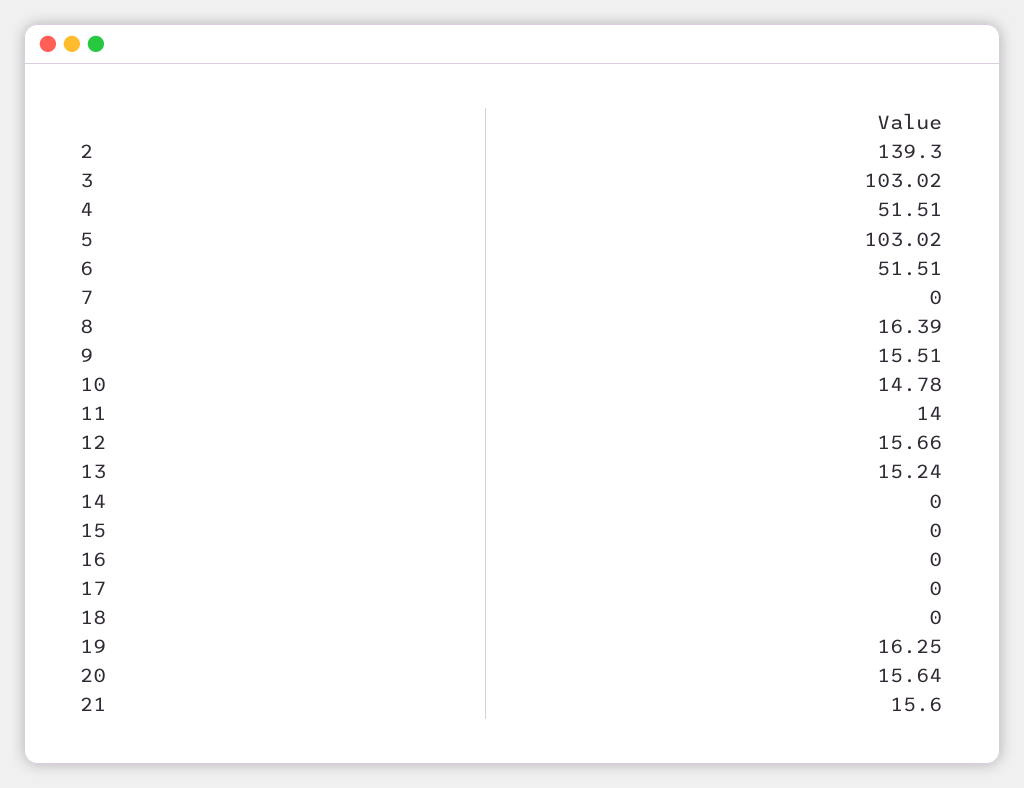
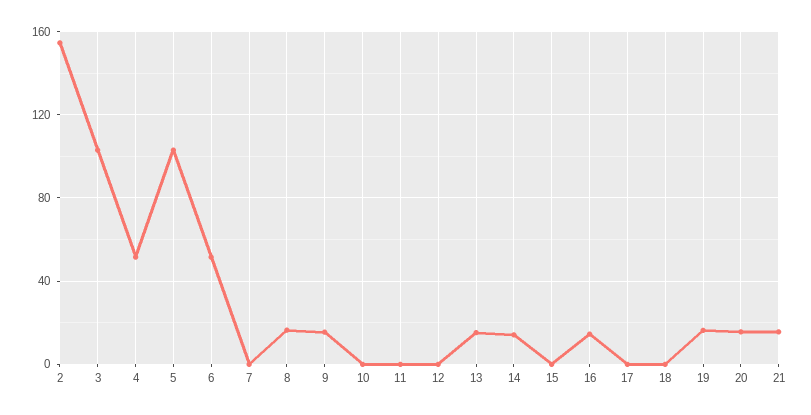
2: 139.3 -> 155
10: 14.78 -> 0
11: 14 -> 0
12: 15.66 -> 0
14: 0 -> 15
16: 0 -> 15

